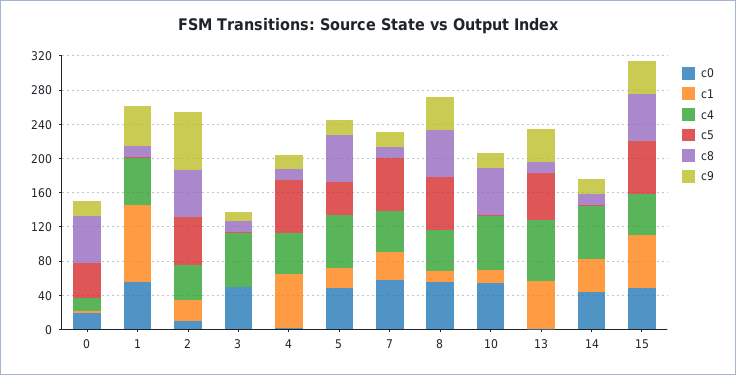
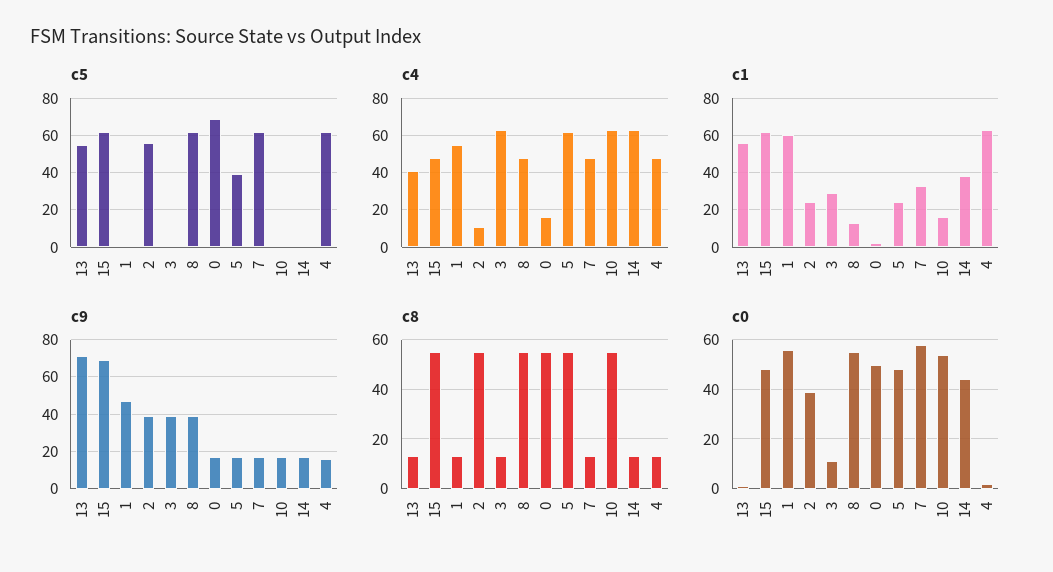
c0, 0: 20 -> 50
c5, 0: 40 -> 70
c1, 1: 90 -> 60
c0, 2: 10 -> 40
c4, 2: 40 -> 10
c9, 2: 70 -> 40
c0, 3: 50 -> 10
c1, 3: 0 -> 30
c9, 3: 10 -> 40
c4, 13: 70 -> 40
c9, 13: 40 -> 70
c9, 15: 40 -> 70

